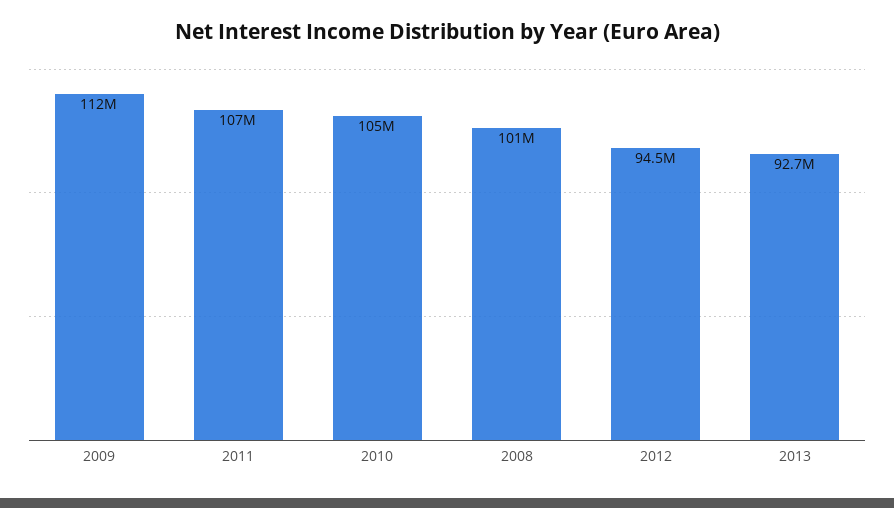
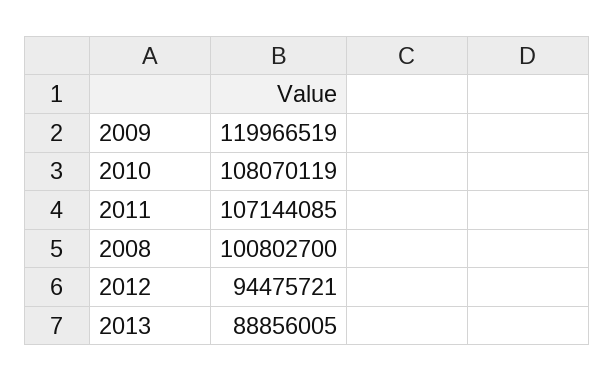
2009: 112000000 -> 119966519
2010: 105000000 -> 108070119
2013: 92700000 -> 88856005

